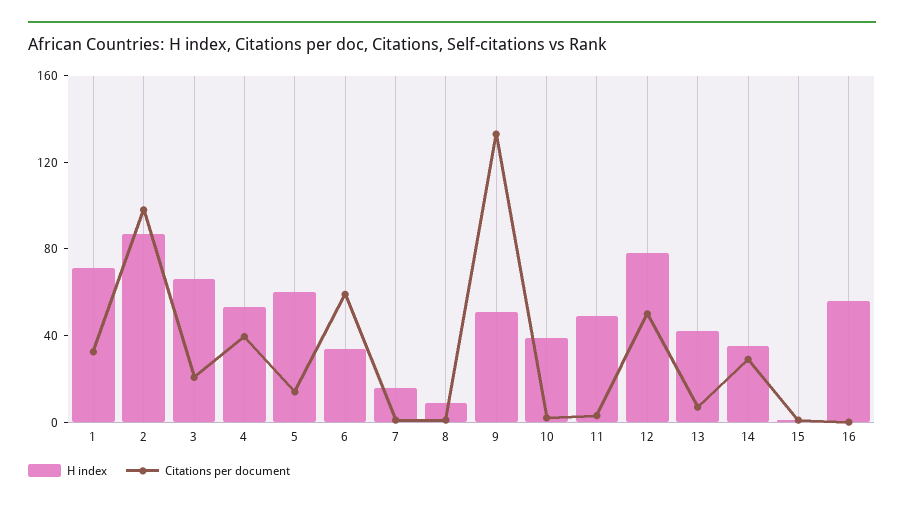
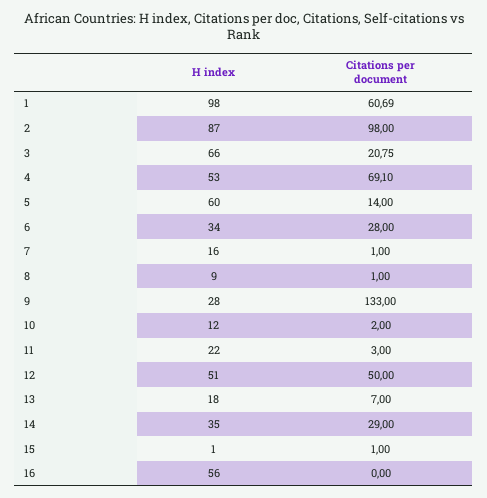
H index, 1: 70 -> 98
Citations per document, 1: 30 -> 60.69
Citations per document, 4: 40 -> 69.1
Citations per document, 6: 60 -> 28
H index, 9: 50 -> 28
H index, 10: 40 -> 12
H index, 11: 50 -> 22
H index, 12: 80 -> 51
H index, 13: 40 -> 18

